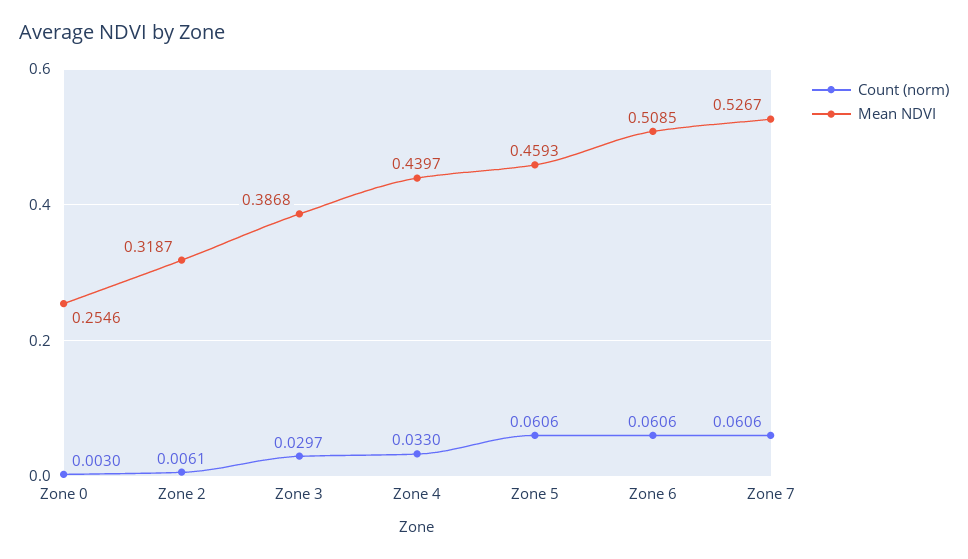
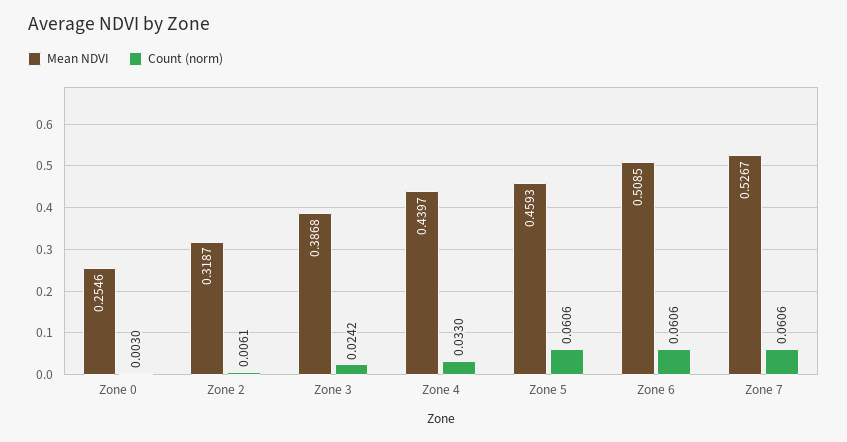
Count (norm), Zone 3: 0.0297 -> 0.0242

